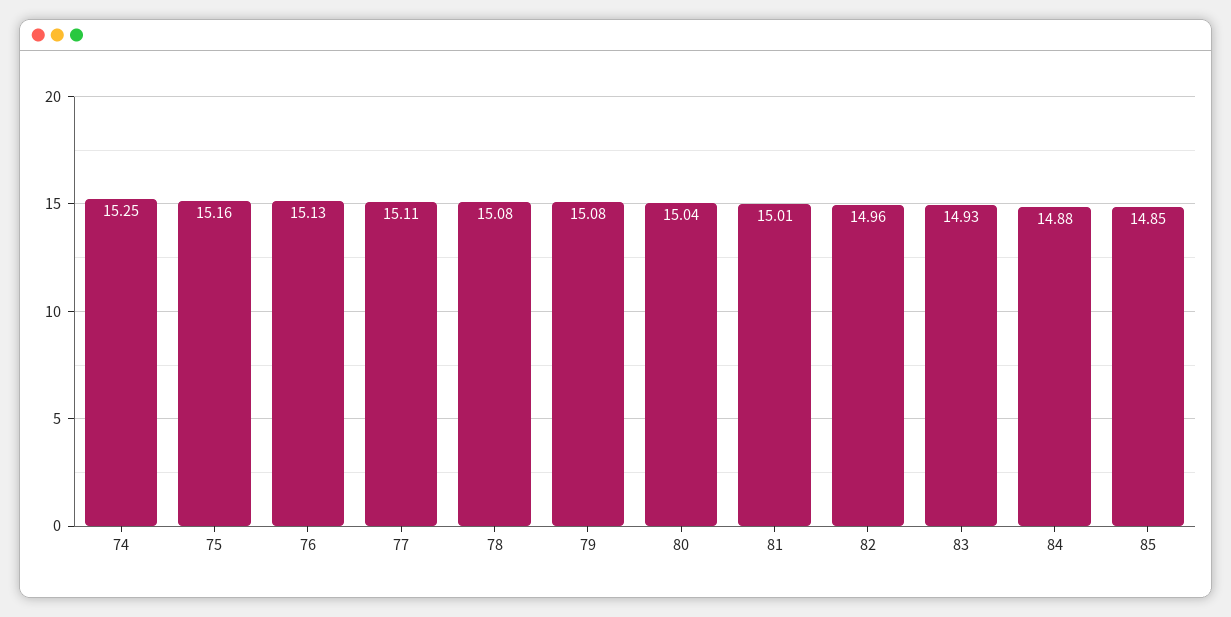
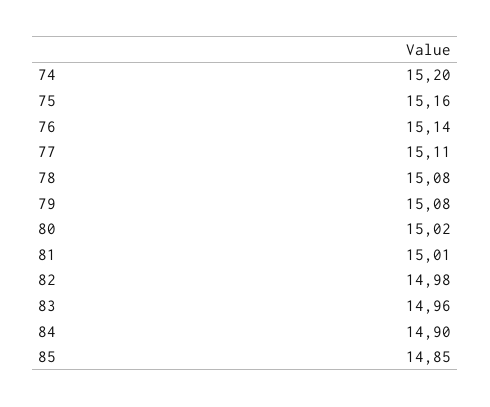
74: 15.25 -> 15.2
76: 15.13 -> 15.14
80: 15.04 -> 15.02
82: 14.96 -> 14.98
83: 14.93 -> 14.96
84: 14.88 -> 14.9

